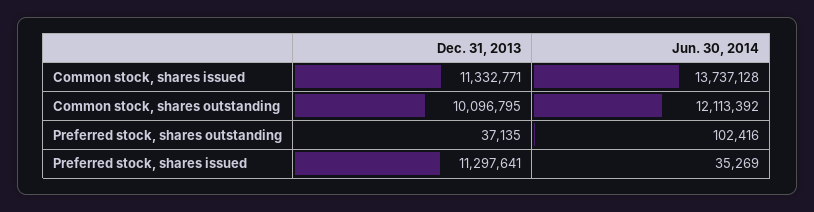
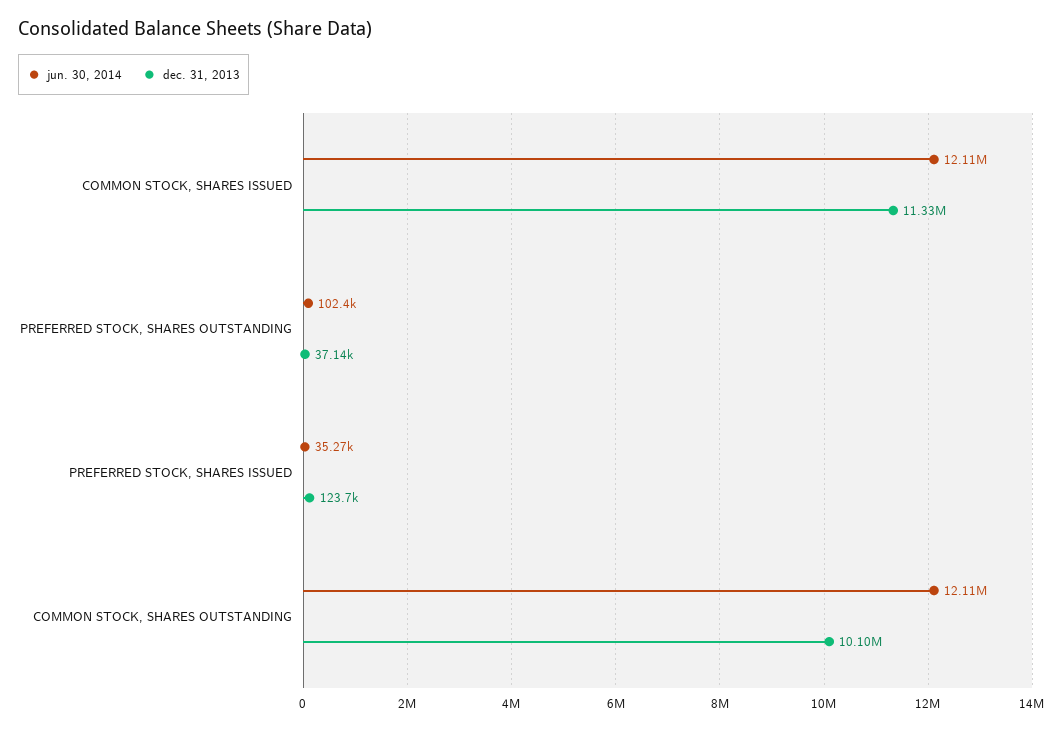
Jun. 30, 2014, Common stock, shares issued: 13737128 -> 12110000
Dec. 31, 2013, Preferred stock, shares issued: 11297641 -> 123700

